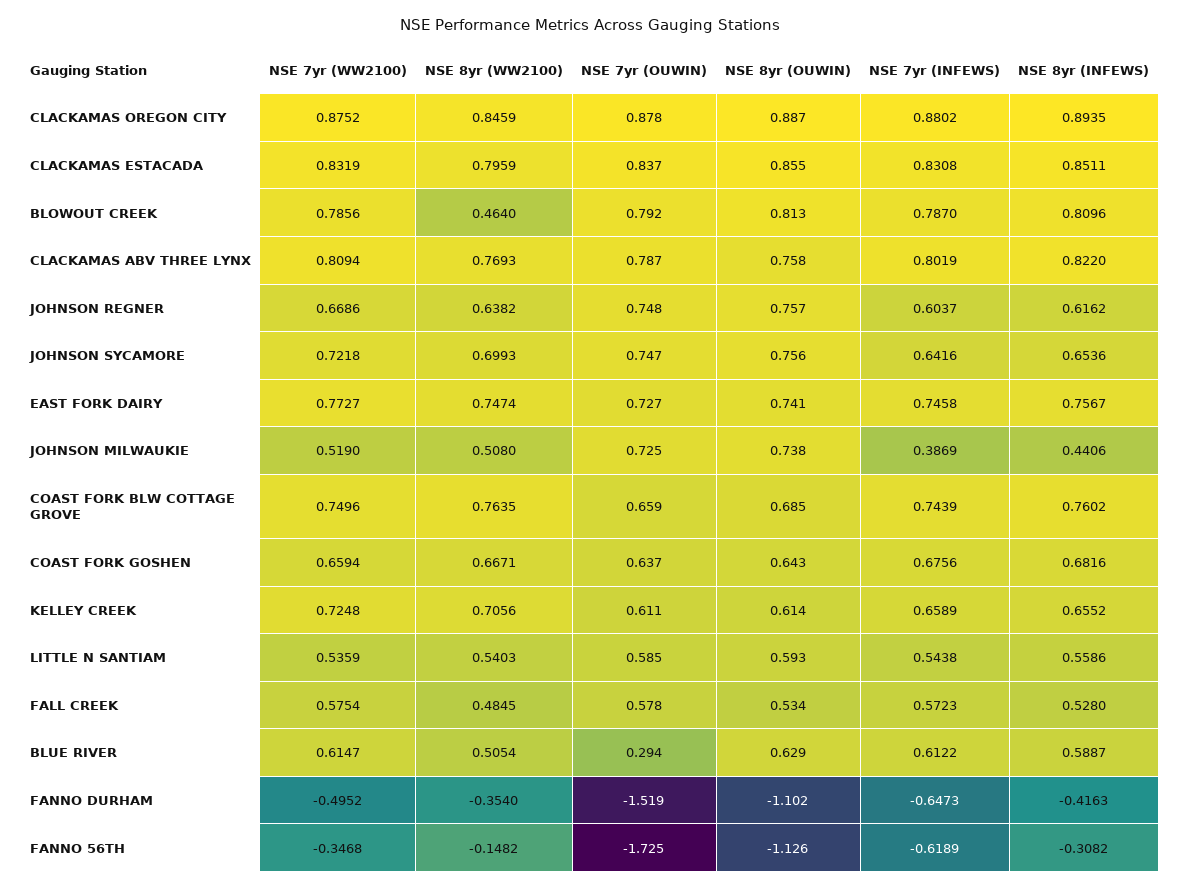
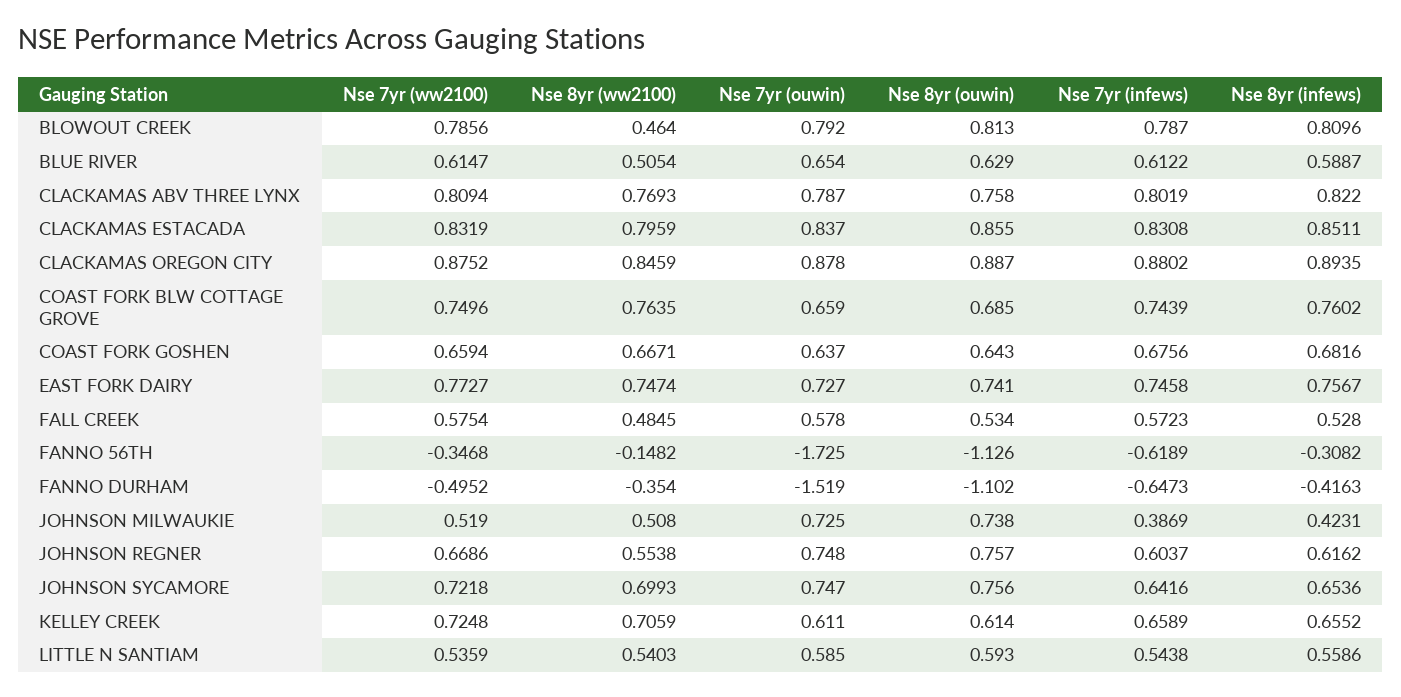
NSE 8yr (WW2100), JOHNSON REGNER: 0.6382 -> 0.5538
NSE 8yr (INFEWS), JOHNSON MILWAUKIE: 0.4406 -> 0.4231
NSE 8yr (WW2100), KELLEY CREEK: 0.7056 -> 0.7059
NSE 7yr (OUWIN), BLUE RIVER: 0.294 -> 0.654

